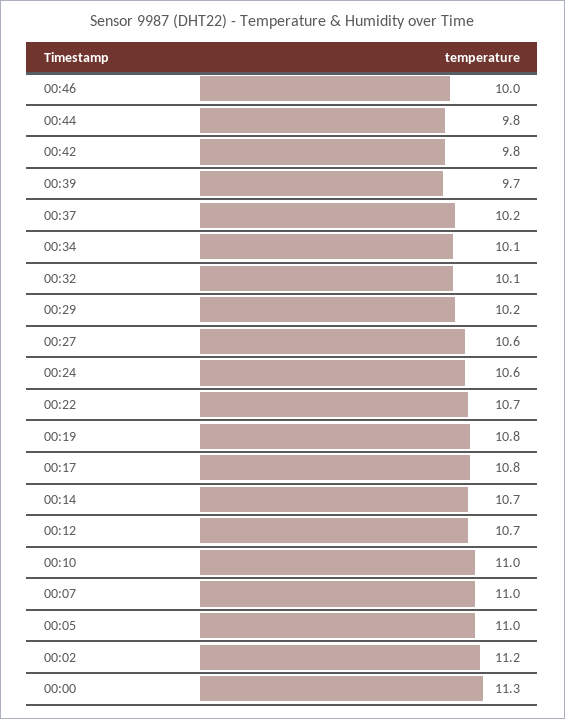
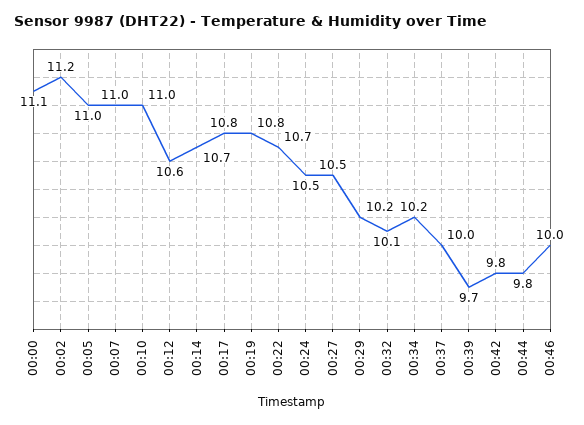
00:37: 10.2 -> 10
00:34: 10.1 -> 10.2
00:27: 10.6 -> 10.5
00:24: 10.6 -> 10.5
00:12: 10.7 -> 10.6
00:00: 11.3 -> 11.1

